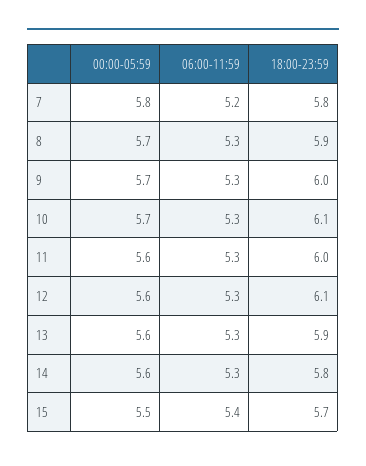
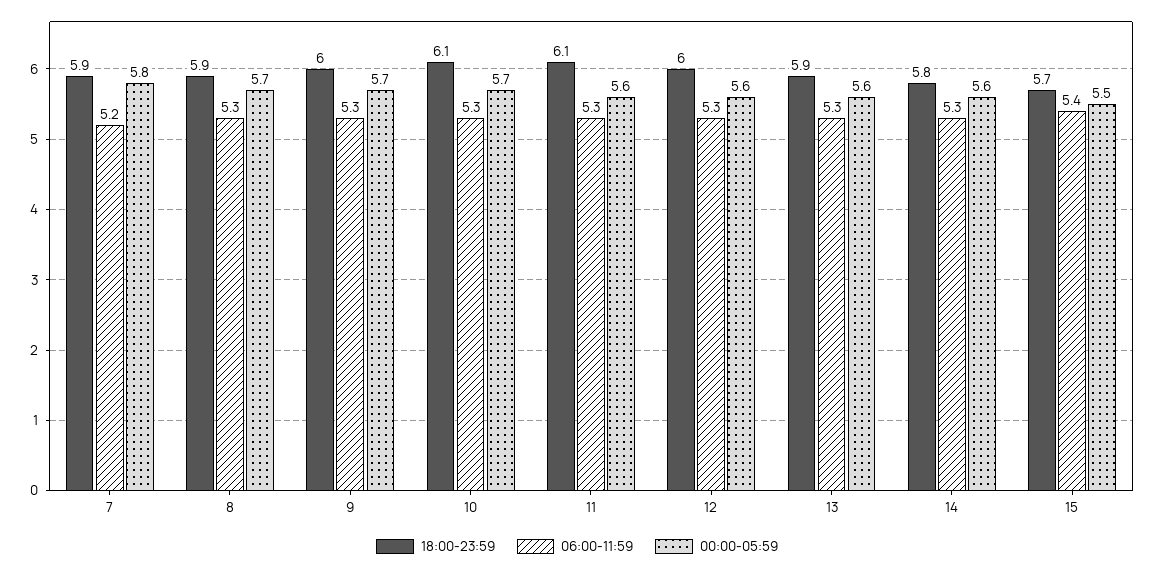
18:00-23:59, 7: 5.8 -> 5.9
18:00-23:59, 11: 6 -> 6.1
18:00-23:59, 12: 6.1 -> 6

